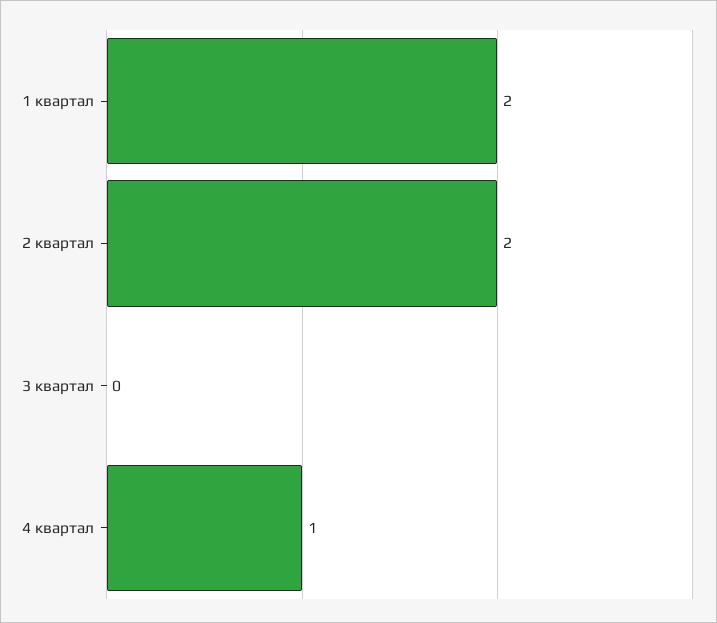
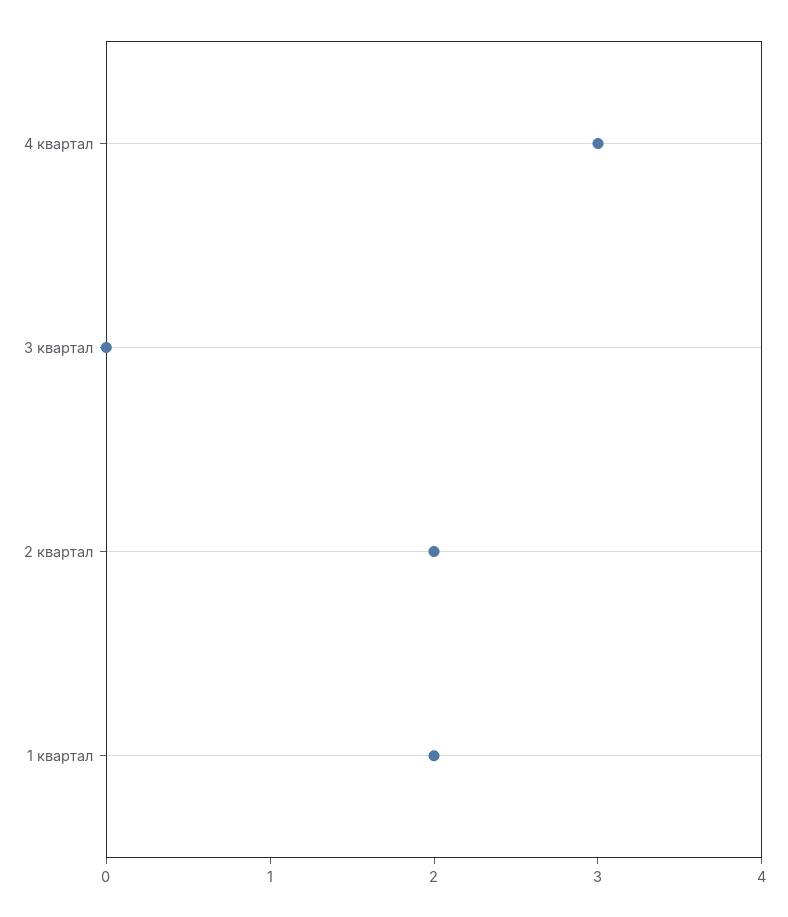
4 квартал: 1 -> 3

